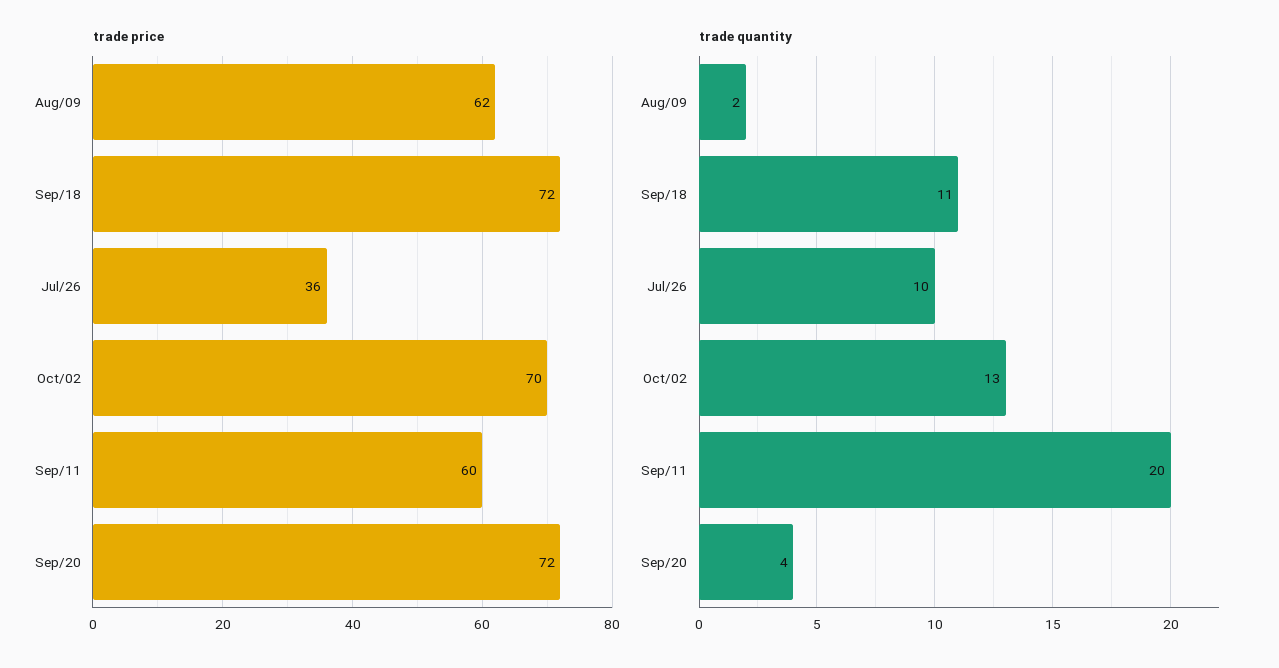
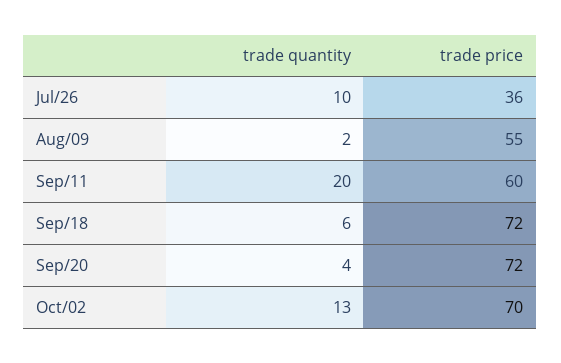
trade price, Aug/09: 62 -> 55
trade quantity, Sep/18: 11 -> 6

